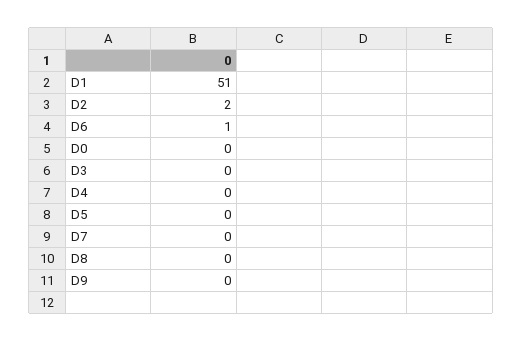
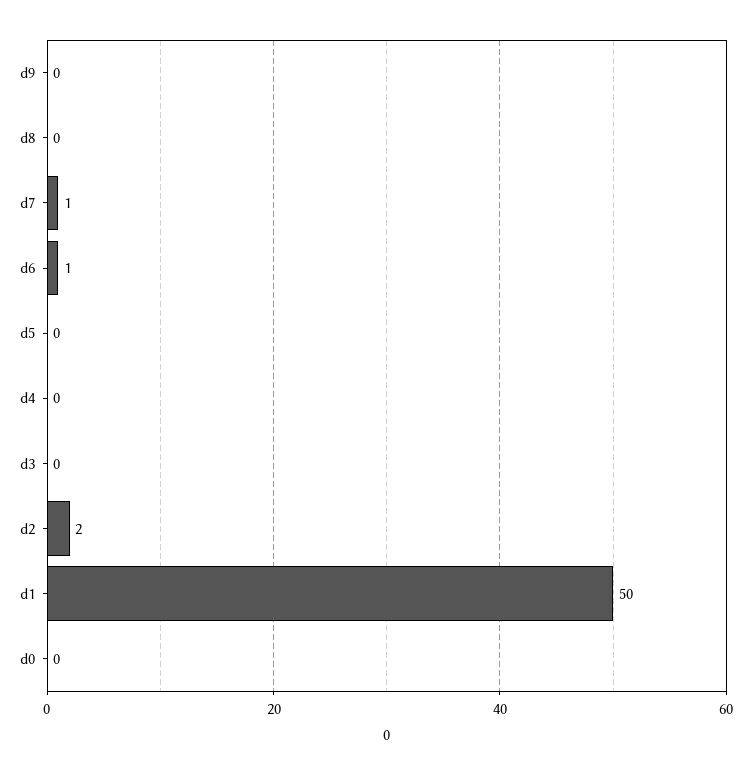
D1: 51 -> 50
D7: 0 -> 1

